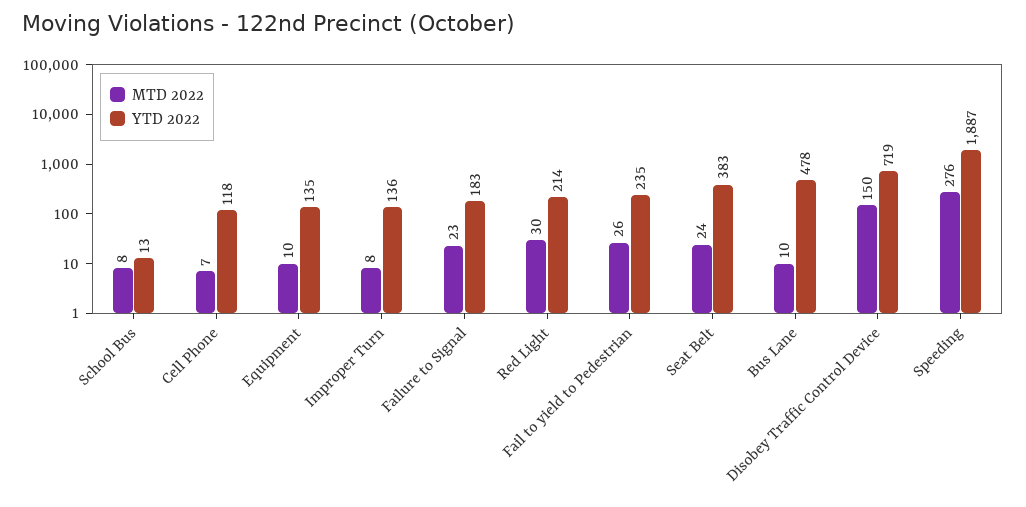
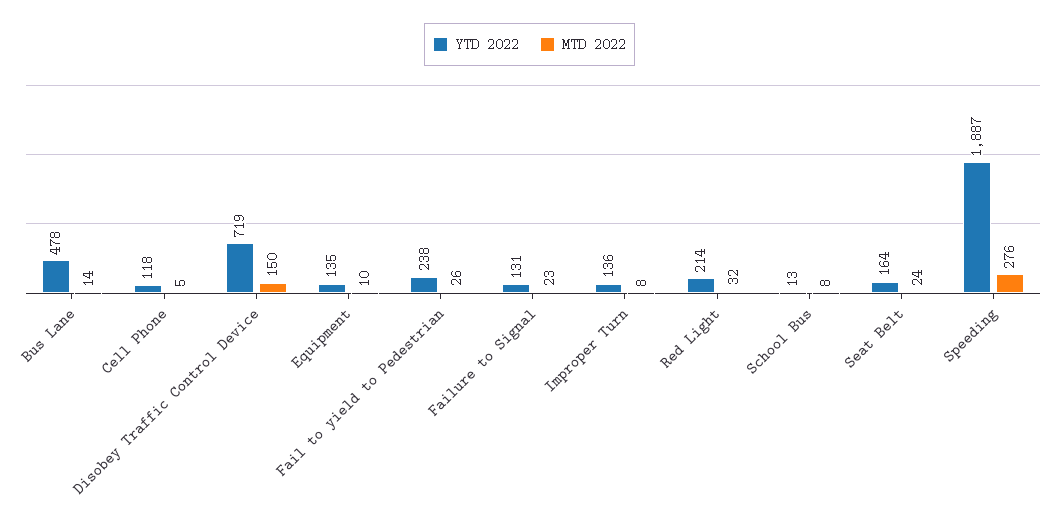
MTD 2022, Cell Phone: 7 -> 5
YTD 2022, Failure to Signal: 183 -> 131
MTD 2022, Red Light: 30 -> 32
YTD 2022, Fail to yield to Pedestrian: 235 -> 238
YTD 2022, Seat Belt: 383 -> 164
MTD 2022, Bus Lane: 10 -> 14

